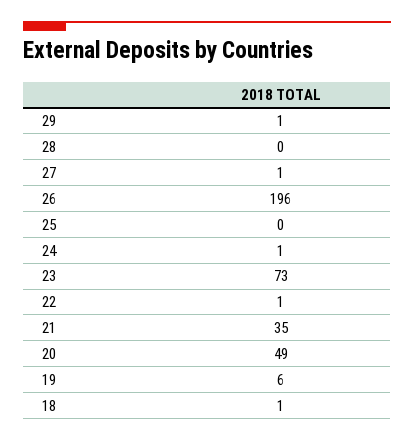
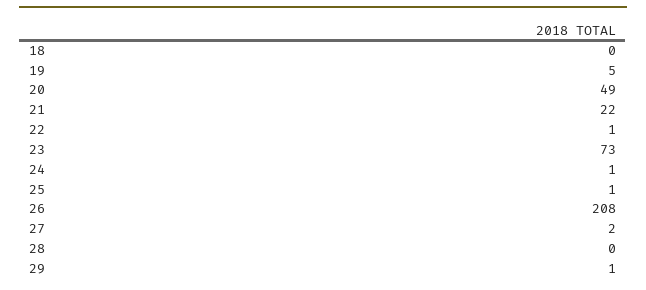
27: 1 -> 2
26: 196 -> 208
25: 0 -> 1
21: 35 -> 22
19: 6 -> 5
18: 1 -> 0

